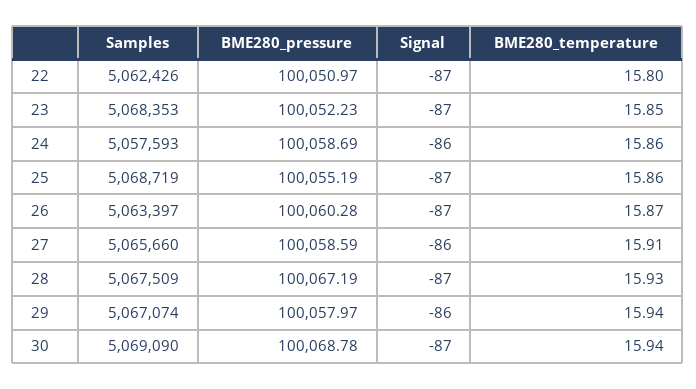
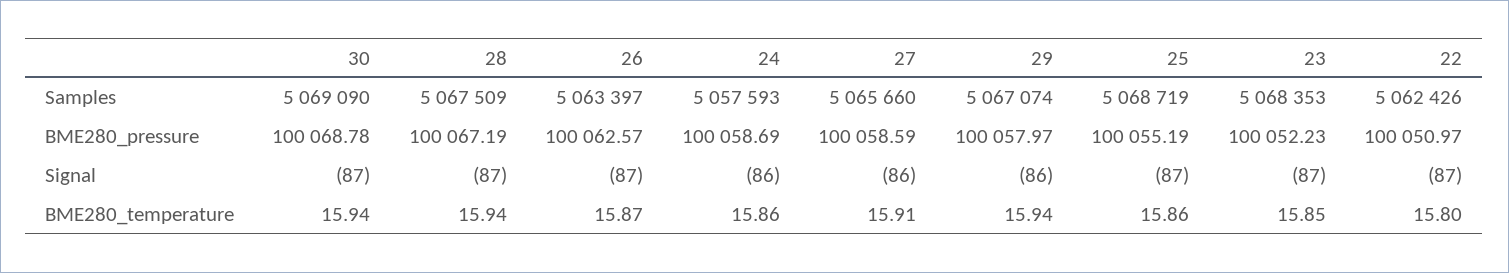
BME280_pressure, 26: 100060.28 -> 100062.57
BME280_temperature, 28: 15.93 -> 15.94

